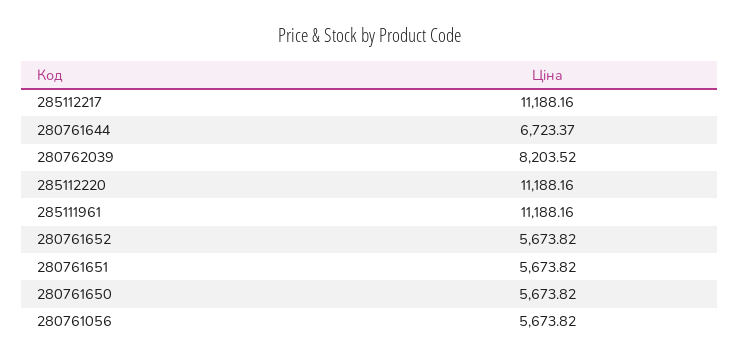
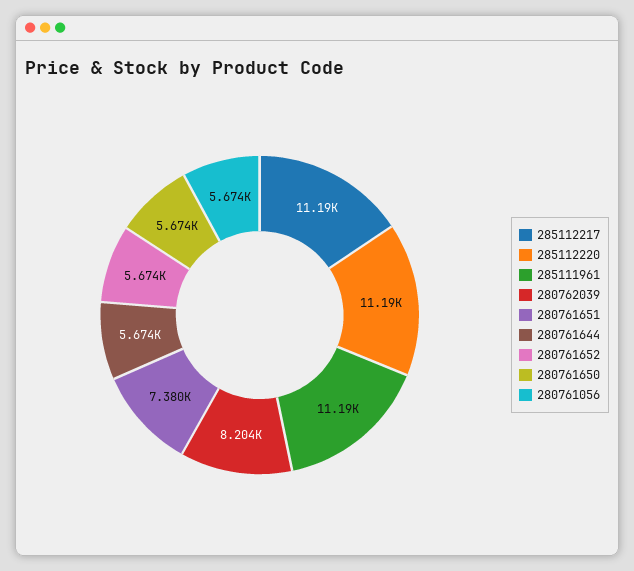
280761644: 6723.37 -> 5674
280761651: 5673.82 -> 7380

